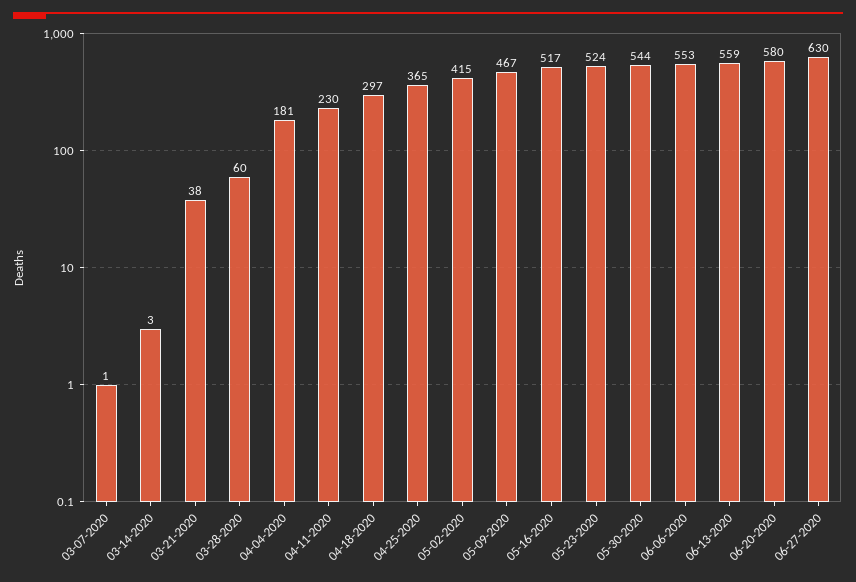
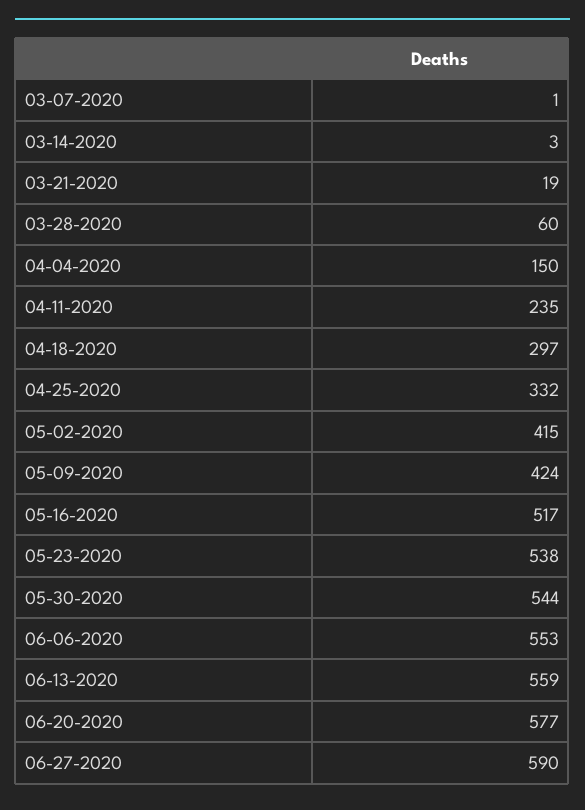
03-21-2020: 38 -> 19
04-04-2020: 181 -> 150
04-11-2020: 230 -> 235
04-25-2020: 365 -> 332
05-09-2020: 467 -> 424
05-23-2020: 524 -> 538
06-20-2020: 580 -> 577
06-27-2020: 630 -> 590

